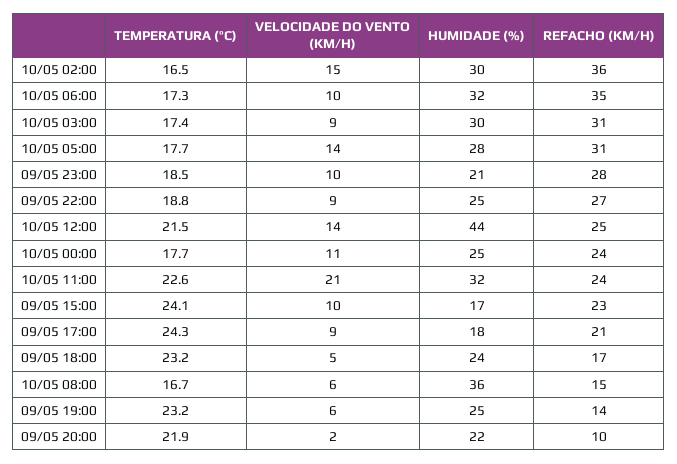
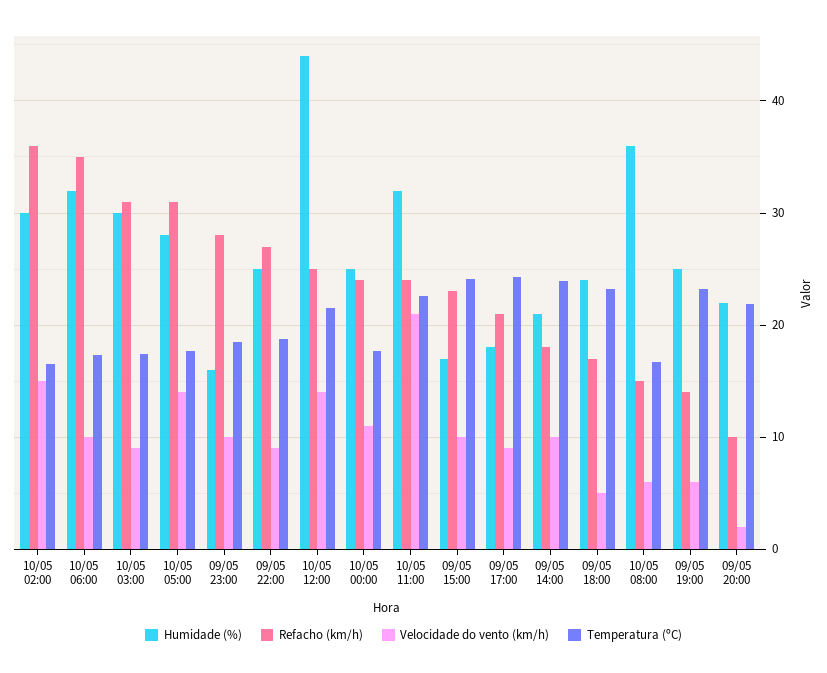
HUMIDADE (%), 09/05 23:00: 21 -> 16
HUMIDADE (%), 09/05 14:00: none -> 21
REFACHO (KM/H), 09/05 14:00: none -> 18
VELOCIDADE DO VENTO (KM/H), 09/05 14:00: none -> 10
TEMPERATURA (ºC), 09/05 14:00: none -> 24

